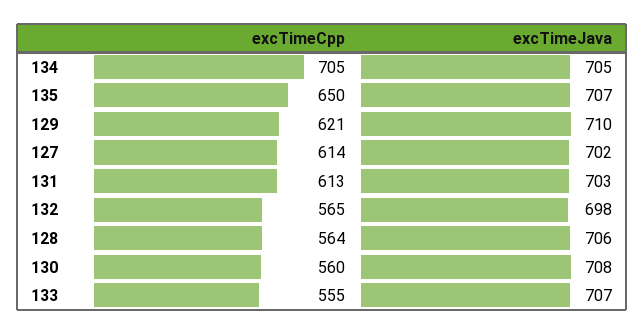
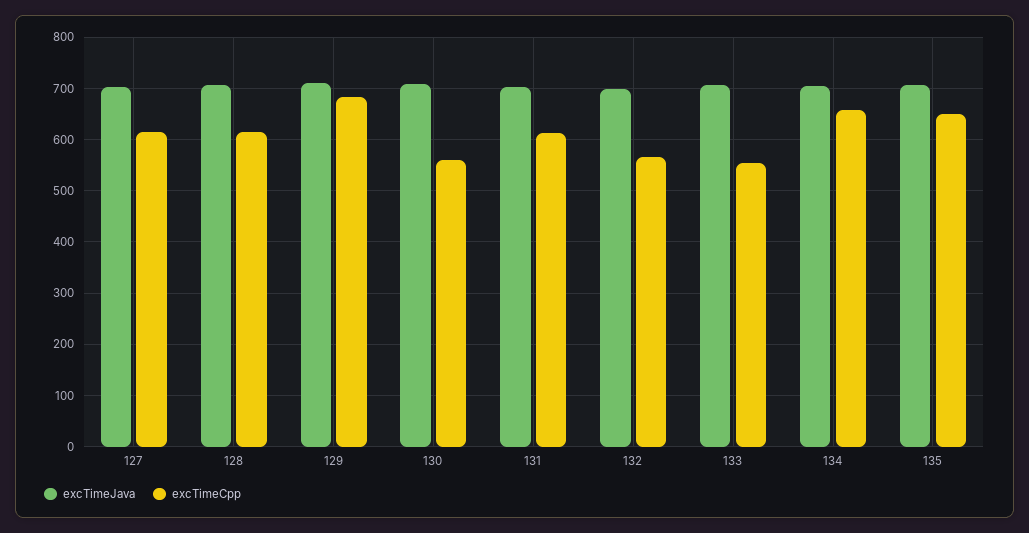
excTimeCpp, 134: 705 -> 660
excTimeCpp, 129: 621 -> 680
excTimeCpp, 128: 564 -> 620

